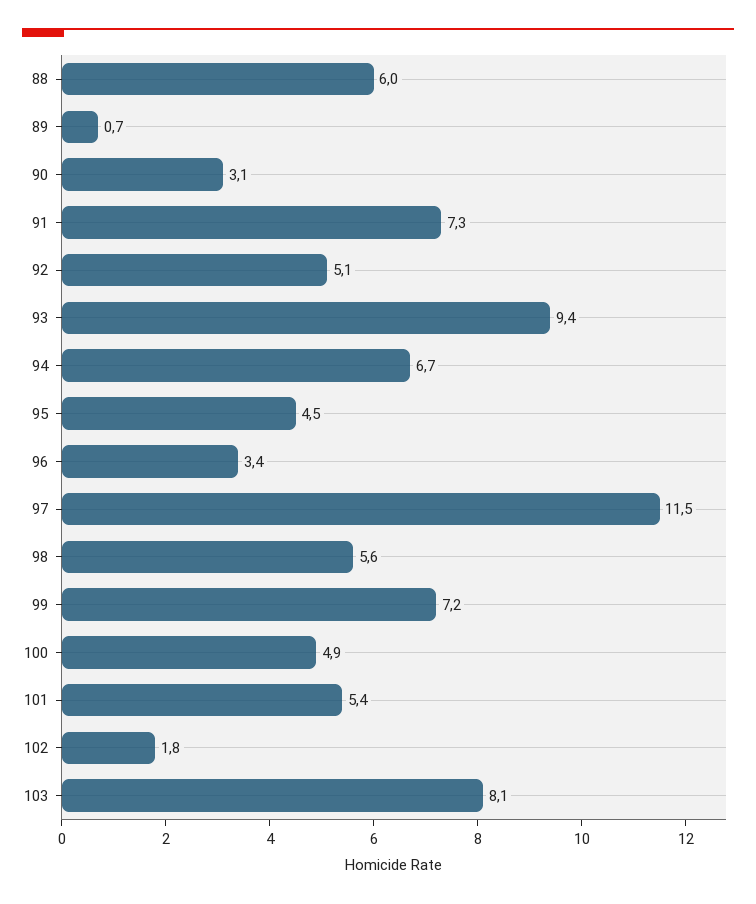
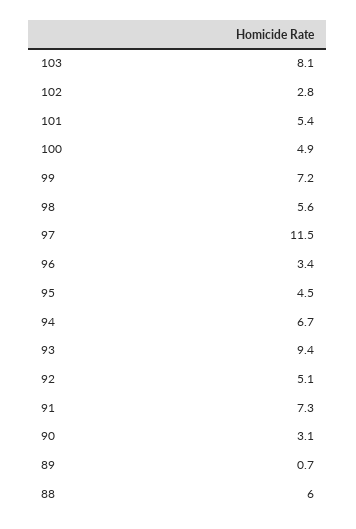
102: 1.8 -> 2.8

